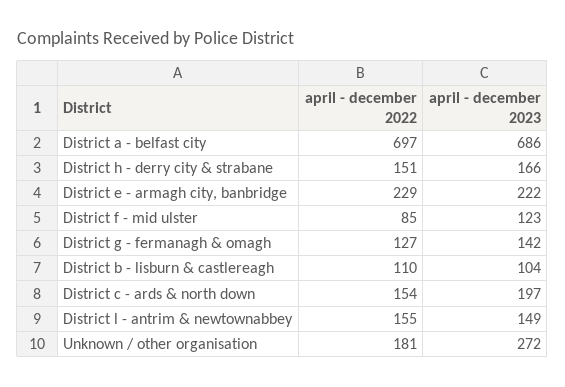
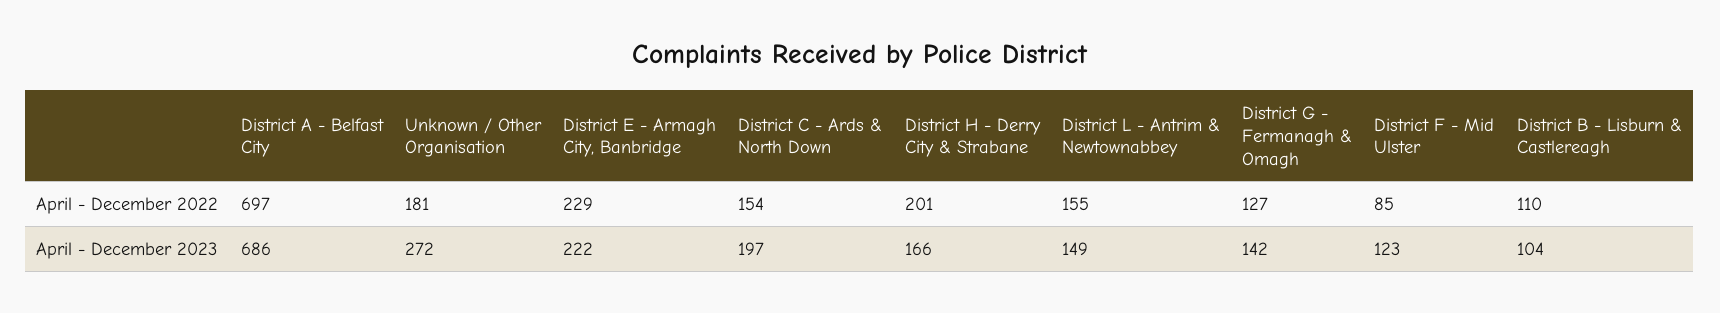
april - december 2022, District h - derry city & strabane: 151 -> 201

